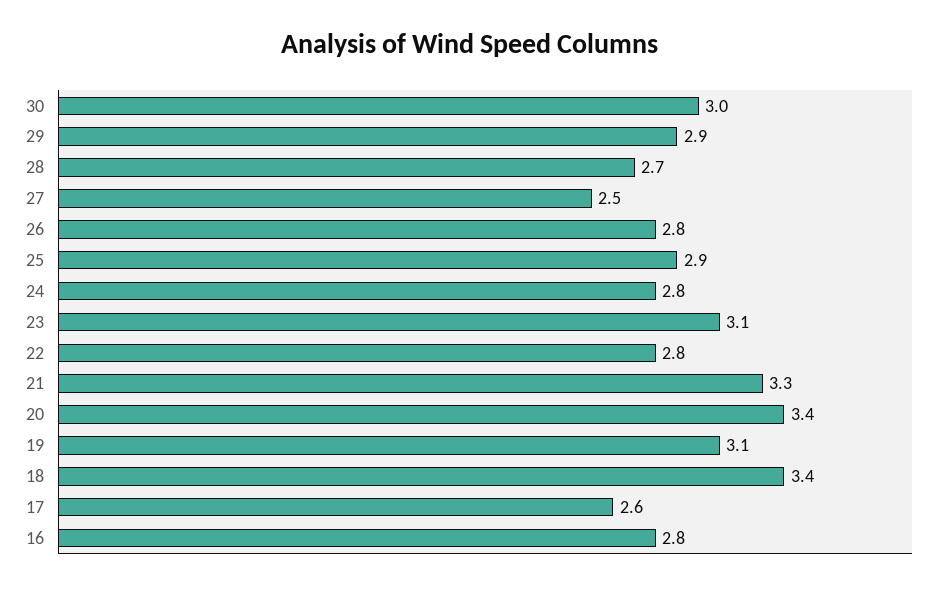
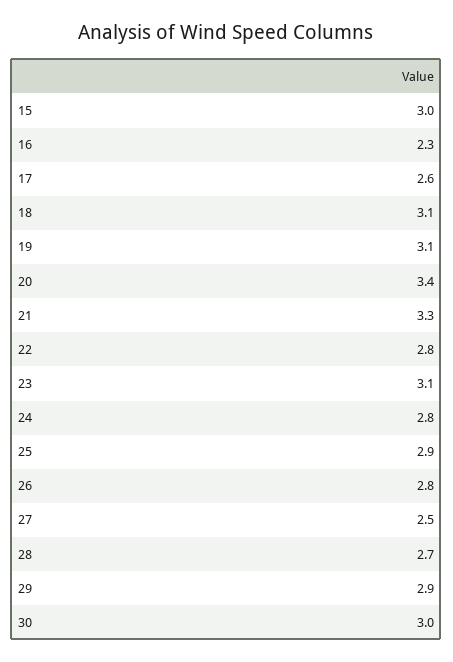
18: 3.4 -> 3.1
16: 2.8 -> 2.3
15: none -> 3

